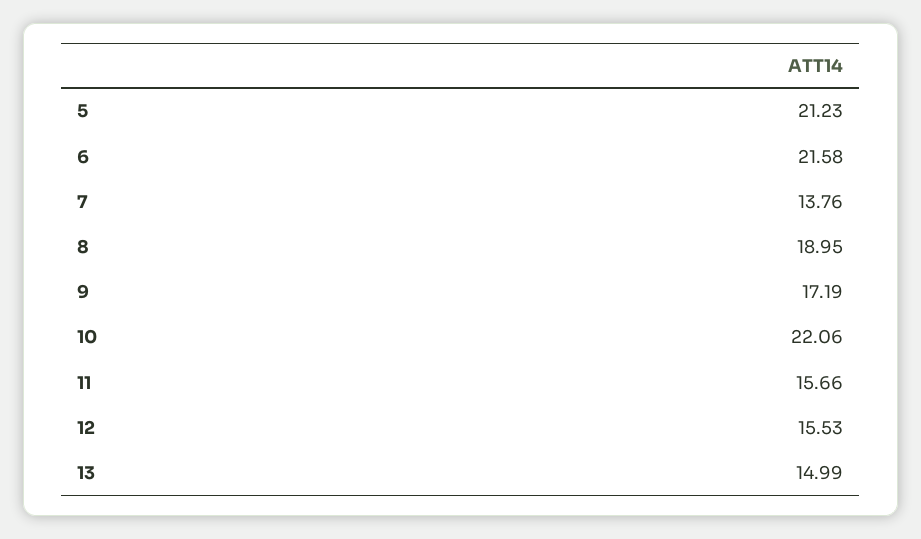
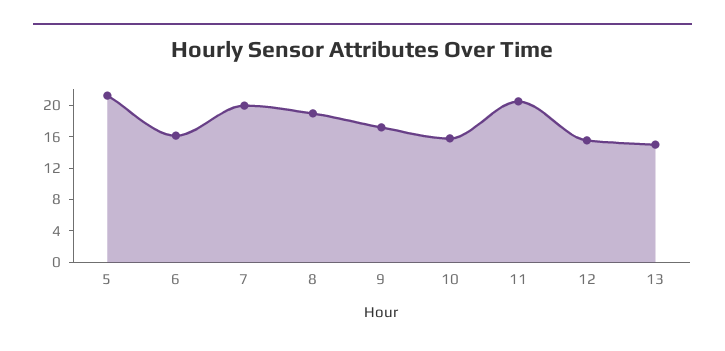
6: 21.58 -> 16
7: 13.76 -> 20
10: 22.06 -> 16
11: 15.66 -> 20

